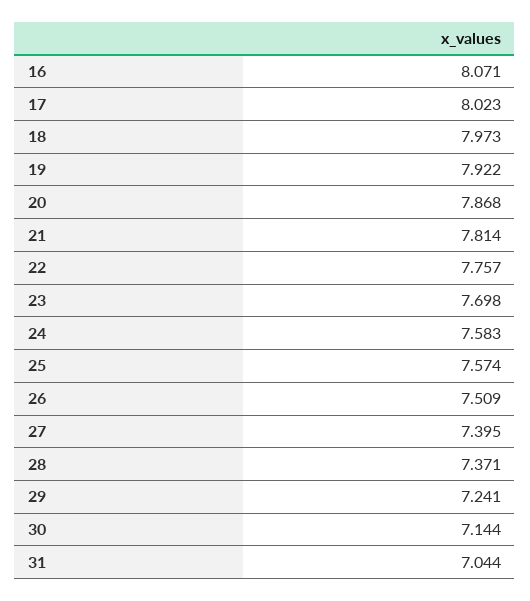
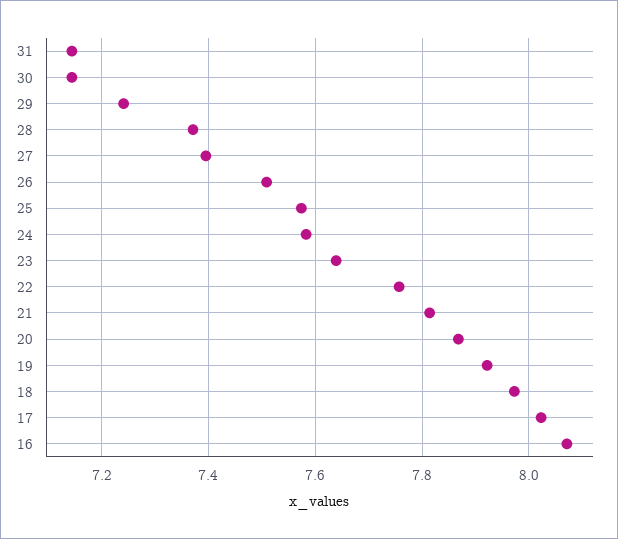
23: 7.698 -> 7.64
31: 7.044 -> 7.14

